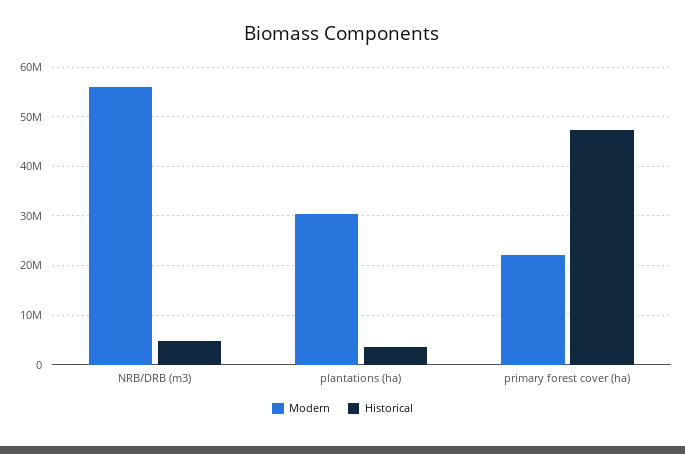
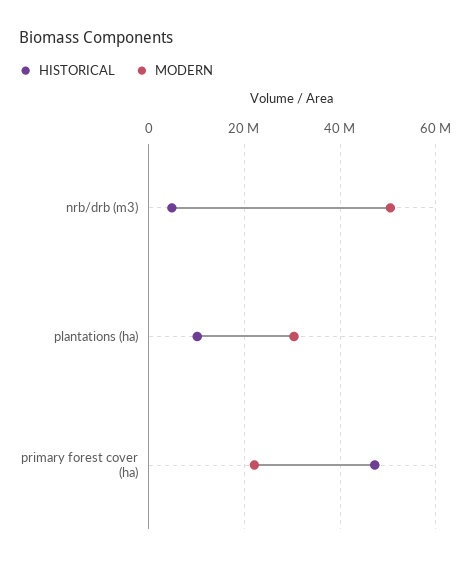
Modern, NRB/DRB (m3): 56000000 -> 50000000
Historical, plantations (ha): 4000000 -> 10000000

